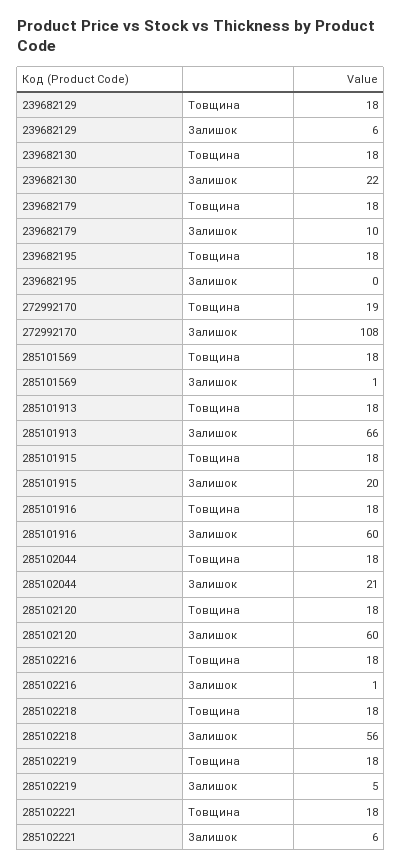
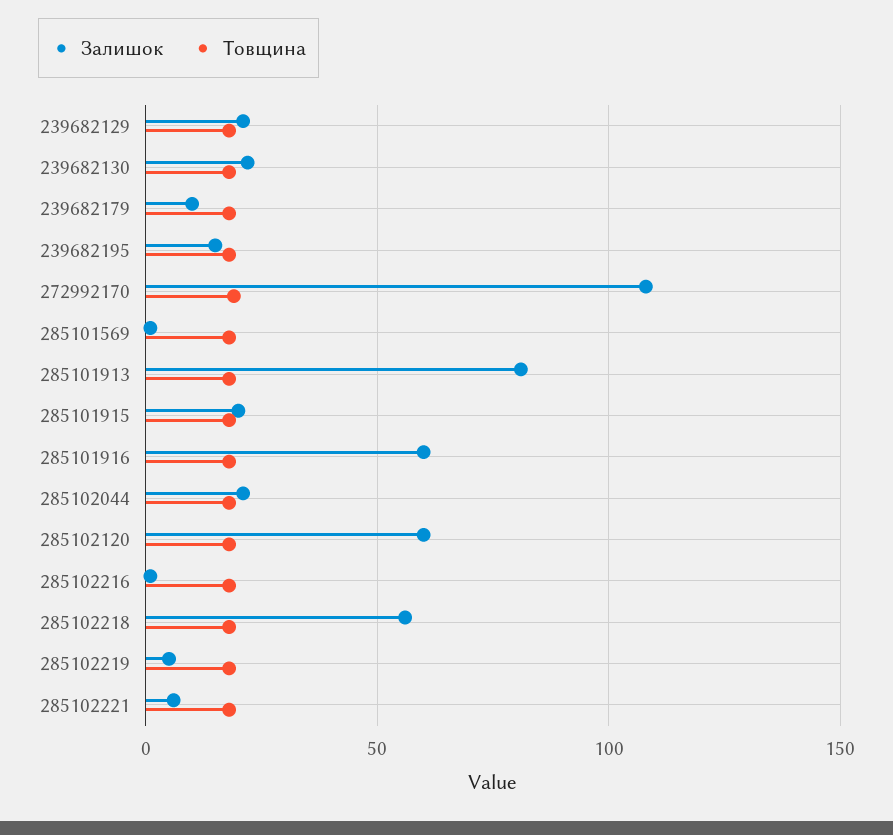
Залишок, 239682129: 6 -> 20
Залишок, 239682195: 0 -> 15
Залишок, 285101913: 66 -> 80

